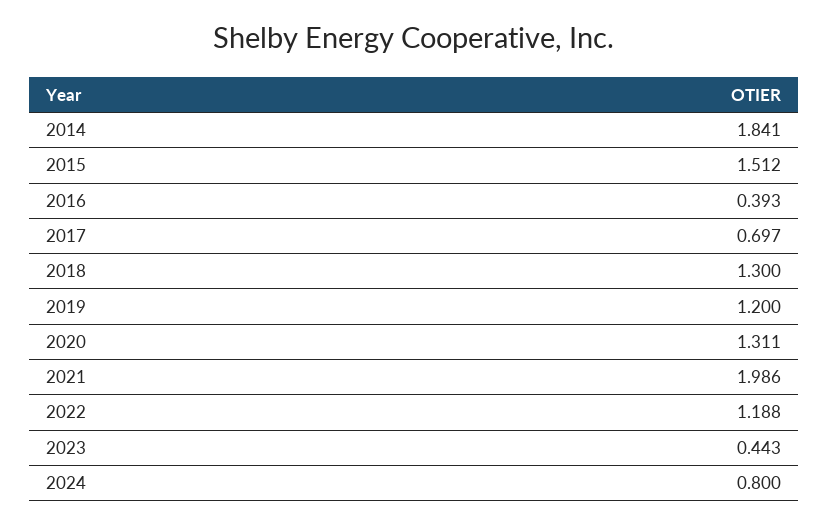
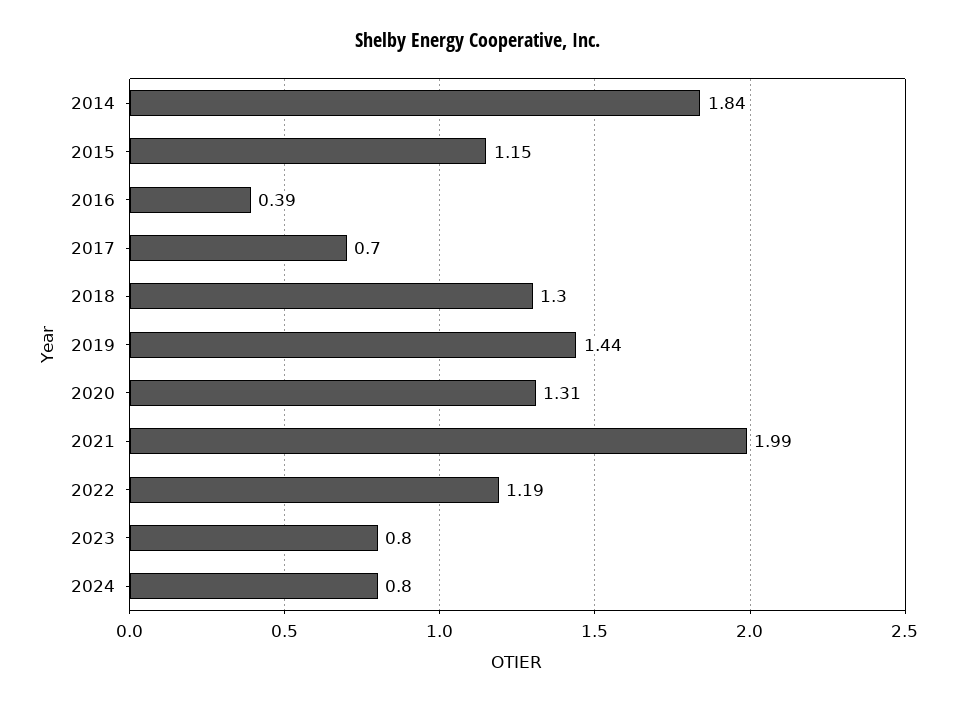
2015: 1.512 -> 1.15
2019: 1.2 -> 1.44
2023: 0.443 -> 0.8

